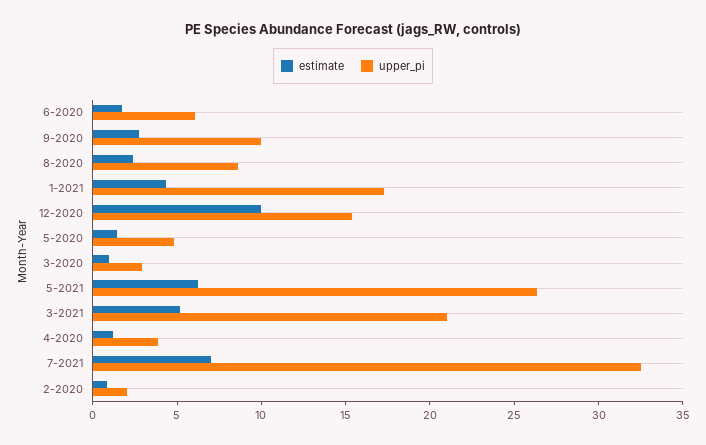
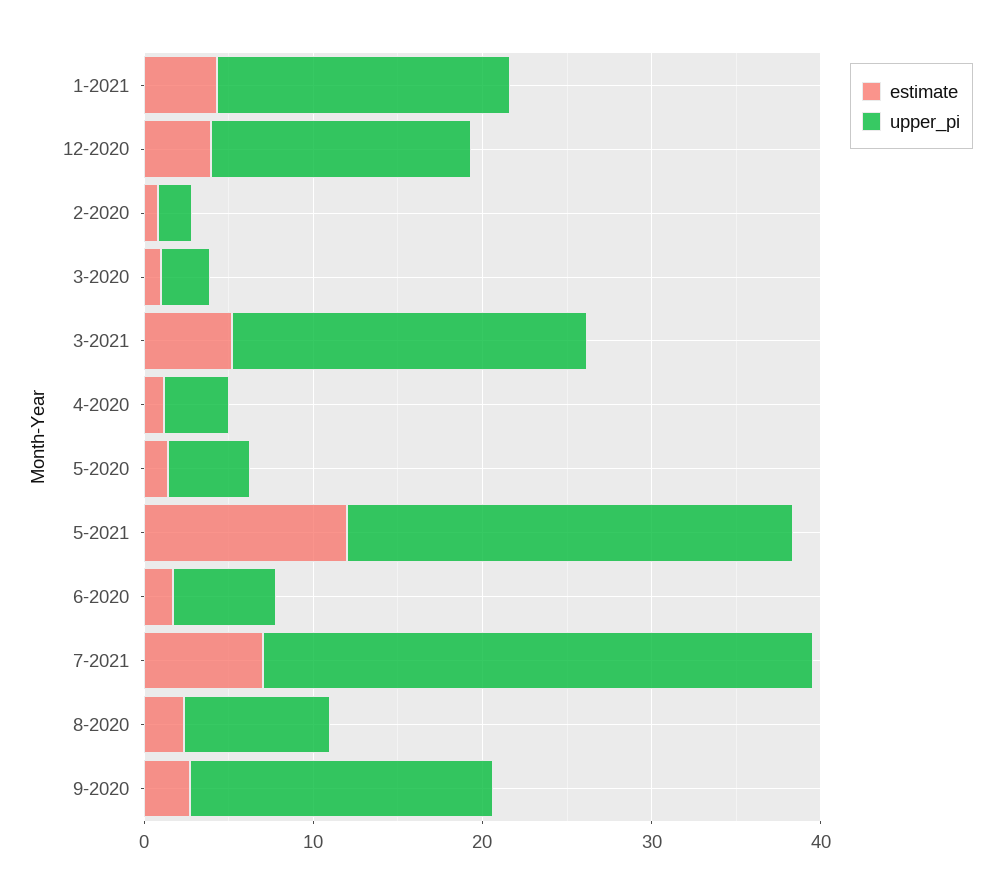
upper_pi, 9-2020: 10 -> 18
estimate, 12-2020: 10 -> 4
estimate, 5-2021: 6 -> 12

